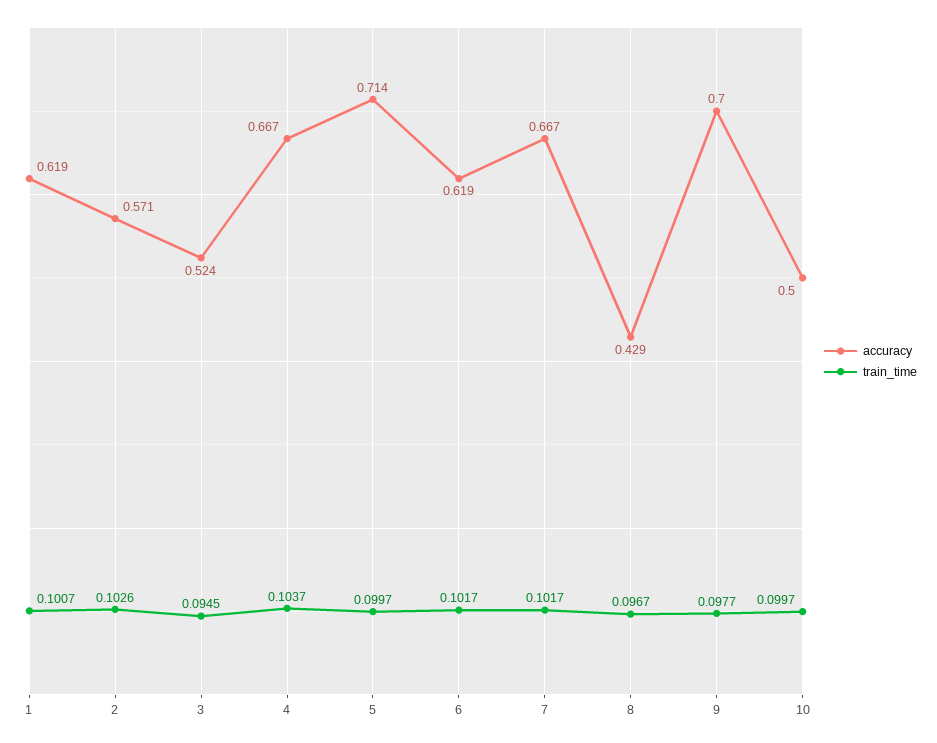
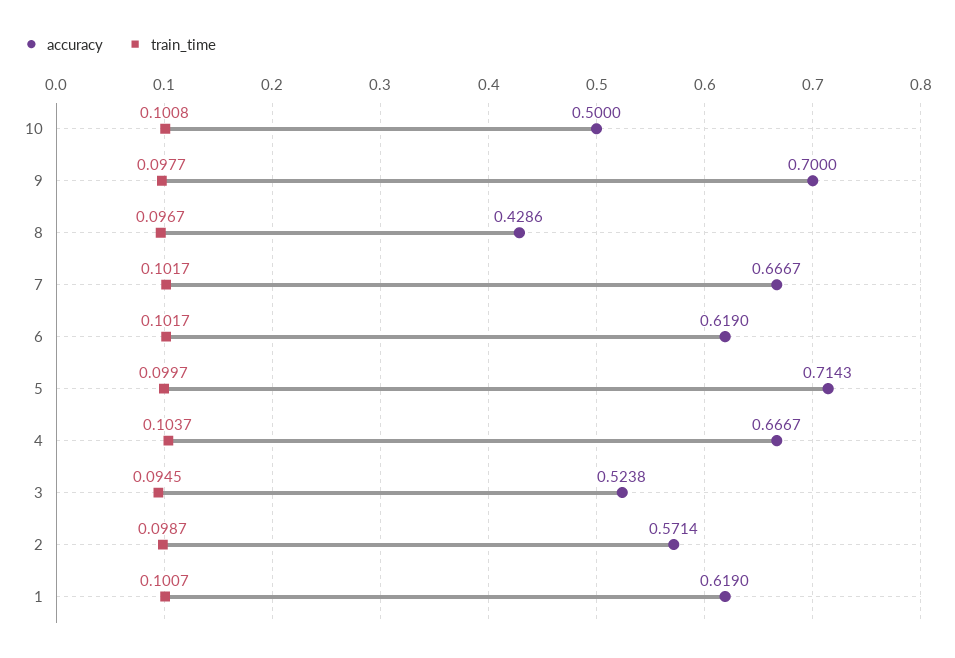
train_time, 2: 0.1026 -> 0.0987
train_time, 10: 0.0997 -> 0.1008

